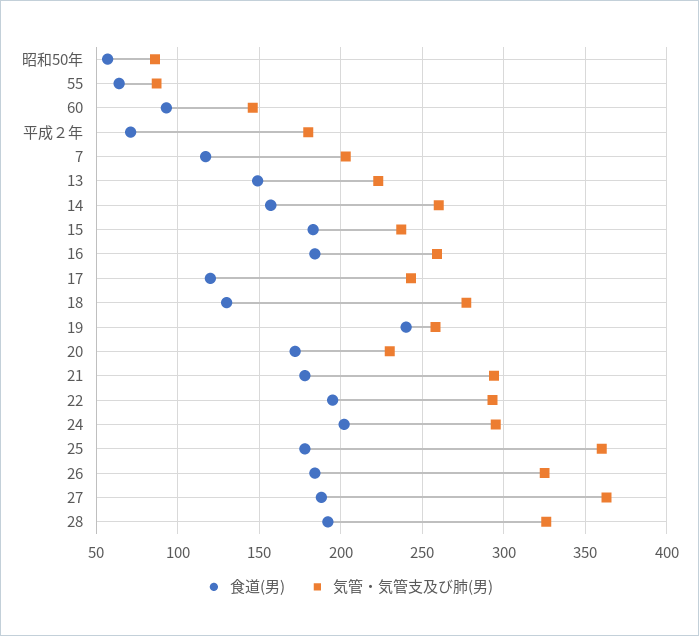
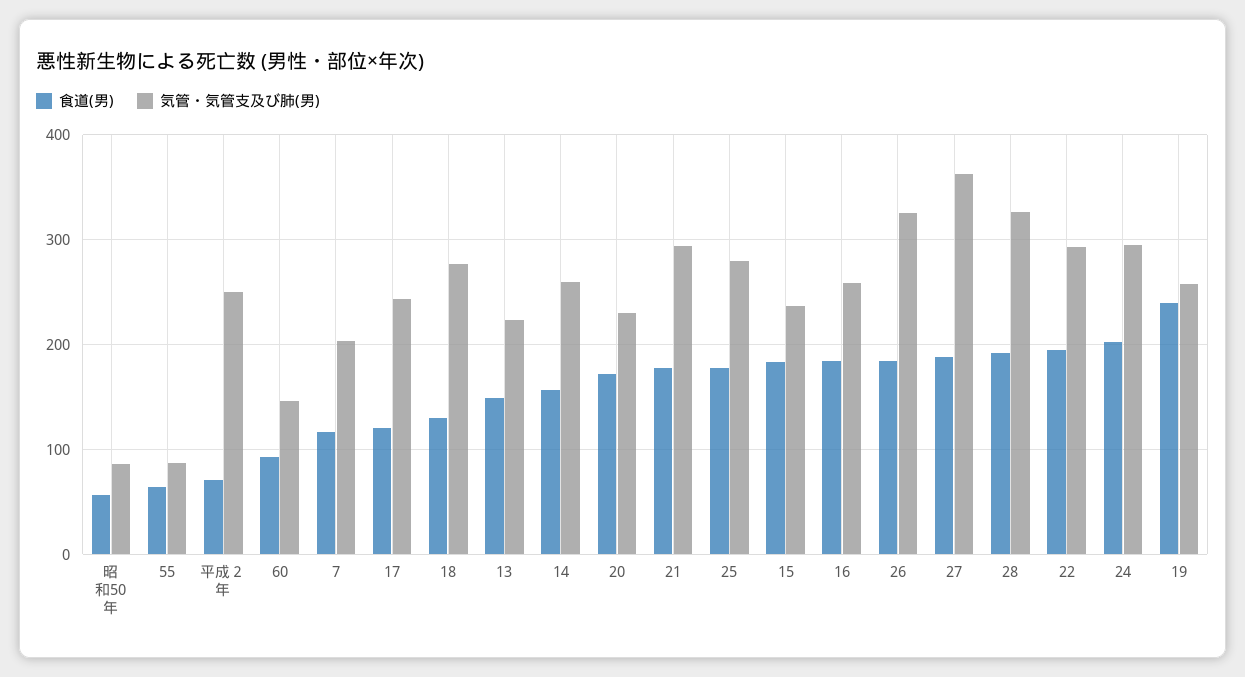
気管・気管支及び肺(男), 平成２年: 180 -> 250
気管・気管支及び肺(男), 25: 360 -> 280

